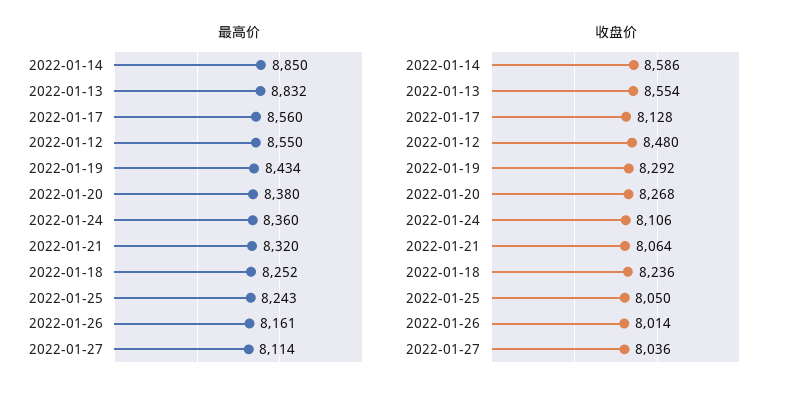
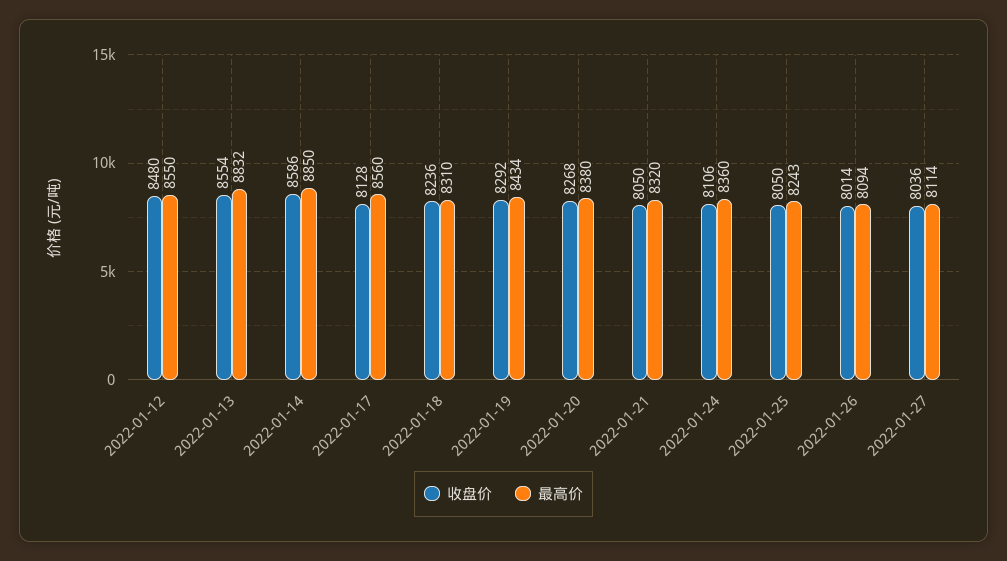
最高价, 2022-01-18: 8252 -> 8310
最高价, 2022-01-26: 8161 -> 8094
收盘价, 2022-01-21: 8064 -> 8050

